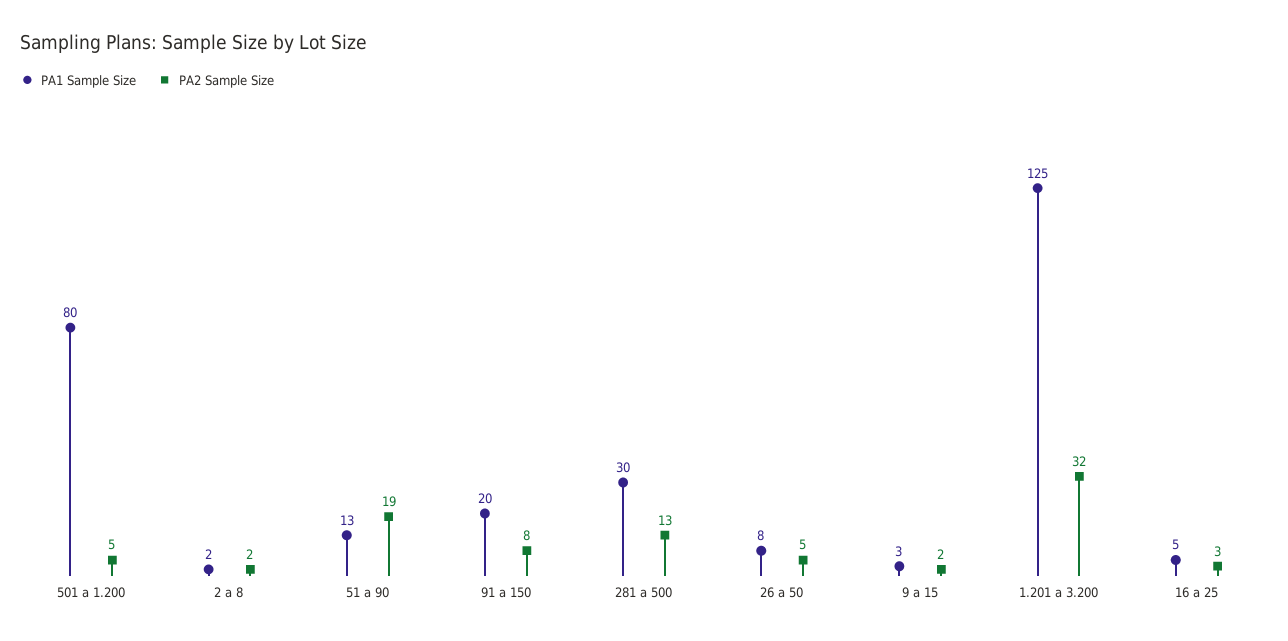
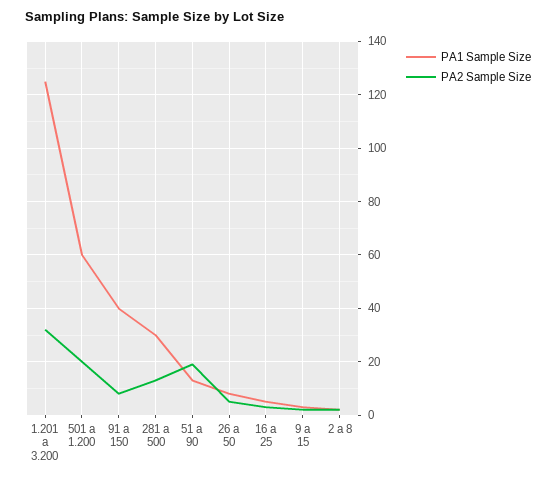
PA1 Sample Size, 501 a 1.200: 80 -> 60
PA2 Sample Size, 501 a 1.200: 5 -> 20
PA1 Sample Size, 91 a 150: 20 -> 40

